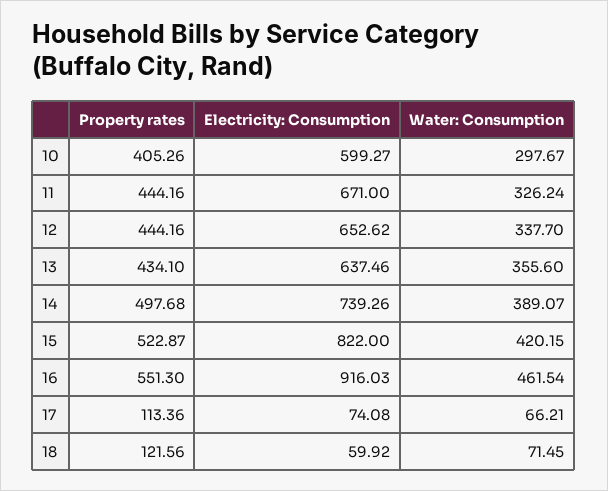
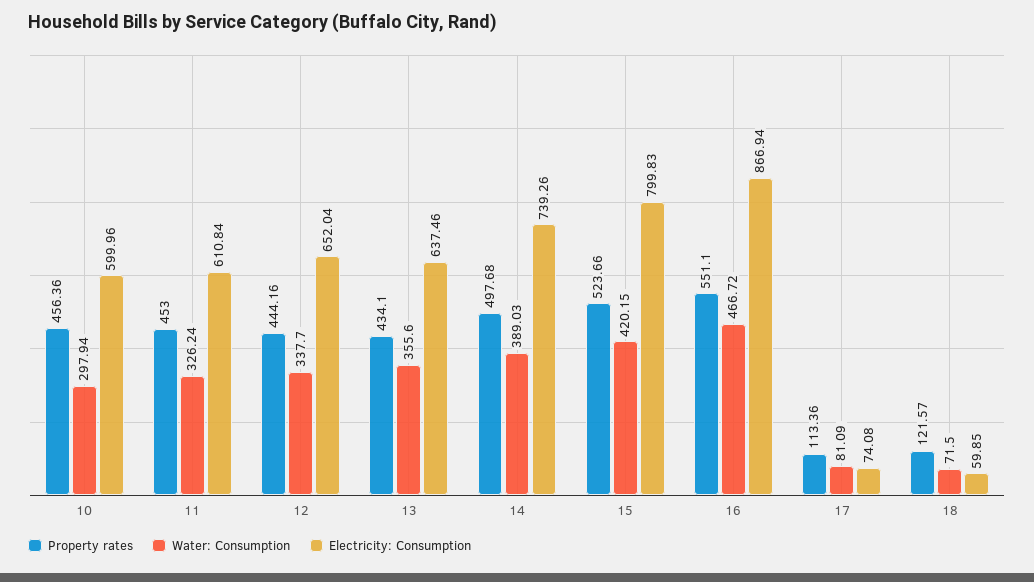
Property rates, 10: 405.26 -> 456.36
Electricity: Consumption, 10: 599.27 -> 599.96
Water: Consumption, 10: 297.67 -> 297.94
Property rates, 11: 444.16 -> 453
Electricity: Consumption, 11: 671 -> 610.84
Electricity: Consumption, 12: 652.62 -> 652.04
Water: Consumption, 14: 389.07 -> 389.03
Property rates, 15: 522.87 -> 523.66
Electricity: Consumption, 15: 822 -> 799.83
Property rates, 16: 551.3 -> 551.1
Electricity: Consumption, 16: 916.03 -> 866.94
Water: Consumption, 16: 461.54 -> 466.72
Water: Consumption, 17: 66.21 -> 81.09
Property rates, 18: 121.56 -> 121.57
Electricity: Consumption, 18: 59.92 -> 59.85
Water: Consumption, 18: 71.45 -> 71.5

